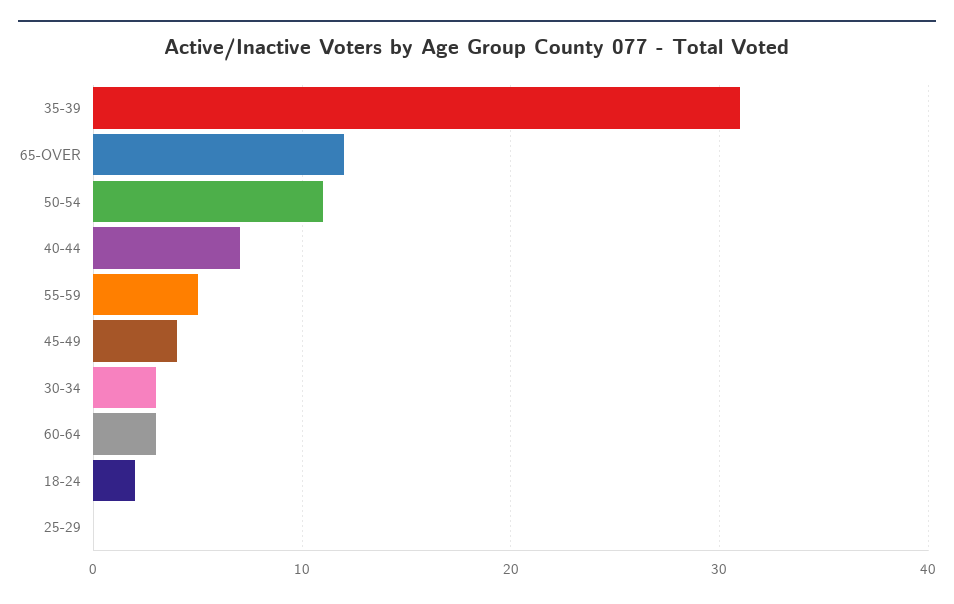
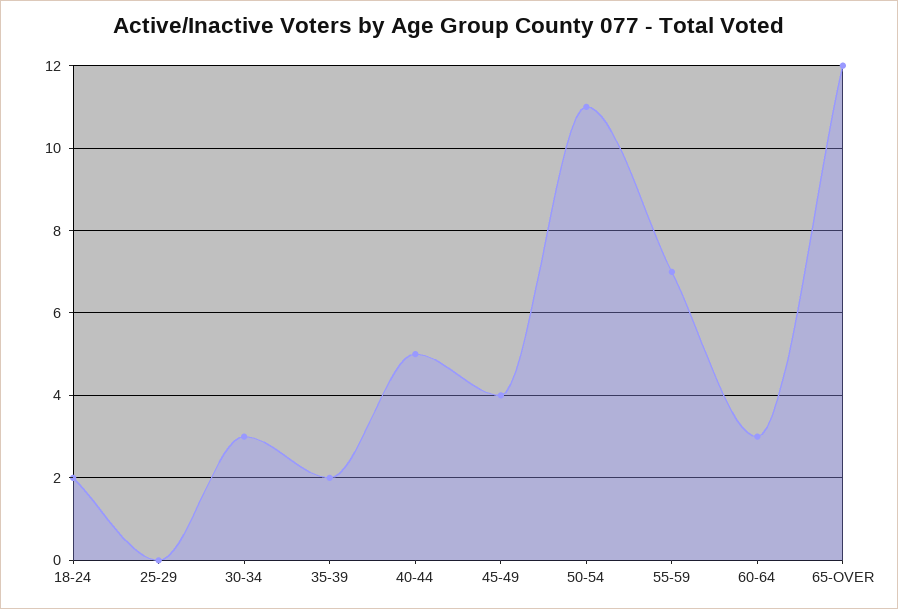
35-39: 31 -> 2
40-44: 7 -> 5
55-59: 5 -> 7

